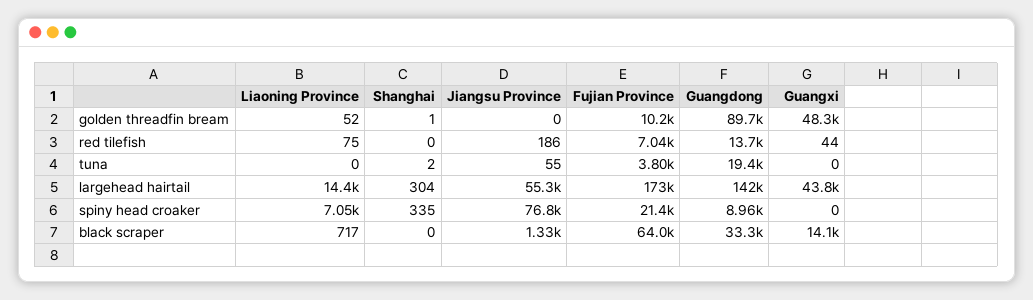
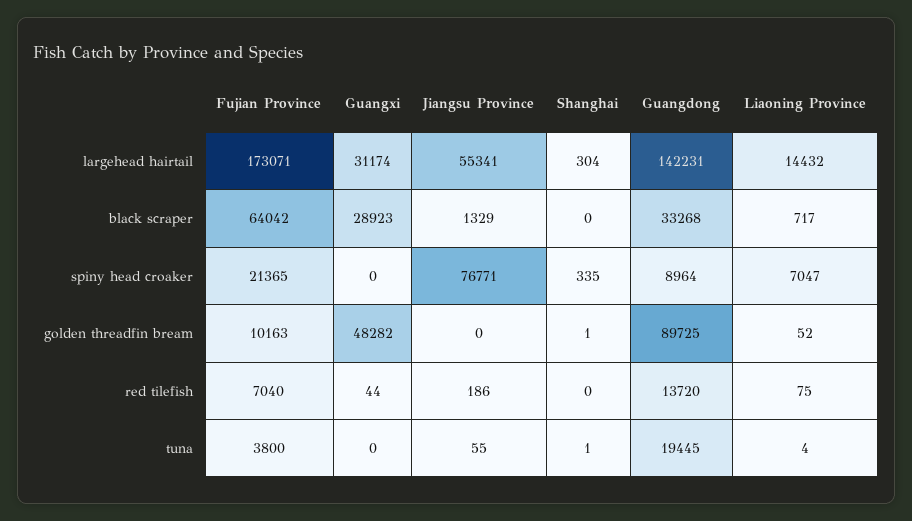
Liaoning Province, tuna: 0 -> 4
Shanghai, tuna: 2 -> 1
Guangxi, largehead hairtail: 43800 -> 31174
Guangxi, black scraper: 14100 -> 28923

